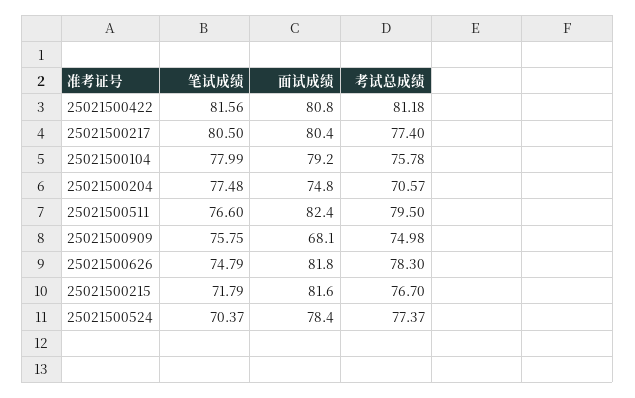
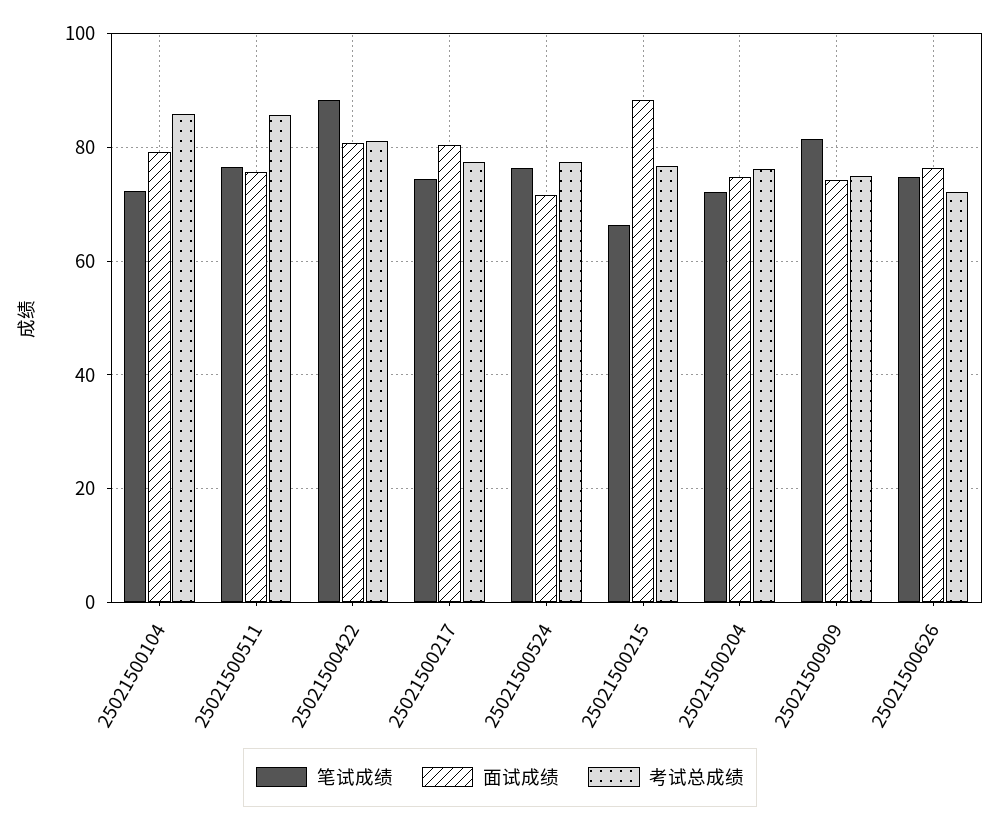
笔试成绩, 25021500422: 81.56 -> 88
笔试成绩, 25021500217: 80.5 -> 74
笔试成绩, 25021500104: 77.99 -> 72
考试总成绩, 25021500104: 75.78 -> 86
笔试成绩, 25021500204: 77.48 -> 72
考试总成绩, 25021500204: 70.57 -> 76
面试成绩, 25021500511: 82.4 -> 76
考试总成绩, 25021500511: 79.5 -> 86
笔试成绩, 25021500909: 75.75 -> 82
面试成绩, 25021500909: 68.1 -> 74
面试成绩, 25021500626: 81.8 -> 76
考试总成绩, 25021500626: 78.3 -> 72
笔试成绩, 25021500215: 71.79 -> 66
面试成绩, 25021500215: 81.6 -> 88
笔试成绩, 25021500524: 70.37 -> 76
面试成绩, 25021500524: 78.4 -> 72

